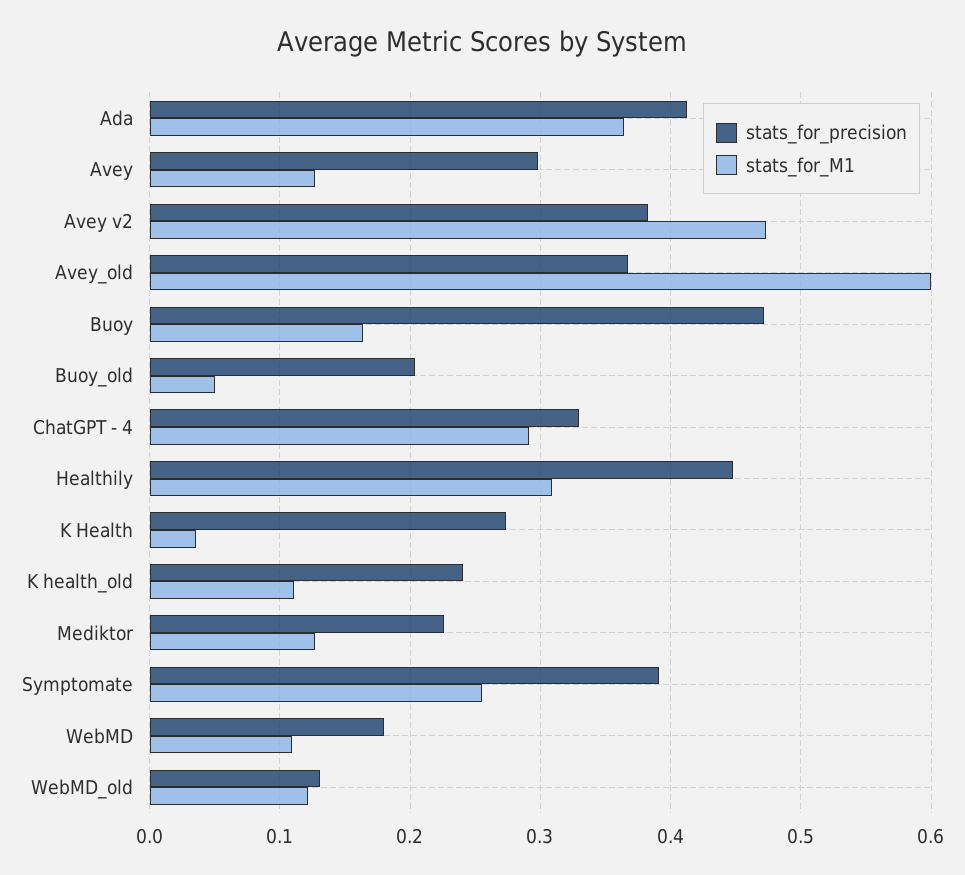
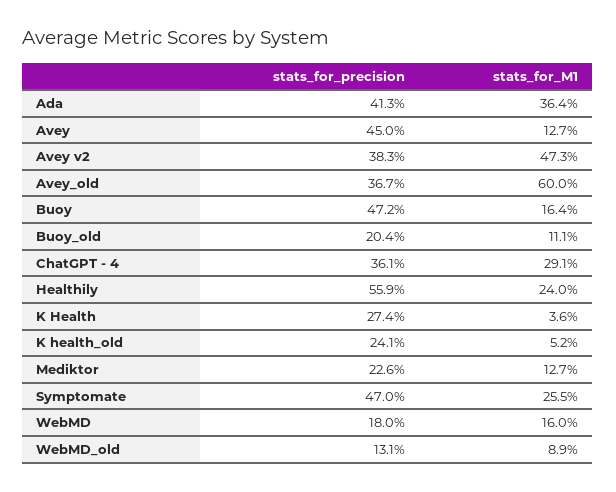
stats_for_precision, Avey: 0.3 -> 0.45
stats_for_M1, Buoy_old: 0.05 -> 0.111
stats_for_precision, ChatGPT - 4: 0.33 -> 0.361
stats_for_precision, Healthily: 0.45 -> 0.559
stats_for_M1, Healthily: 0.31 -> 0.24
stats_for_M1, K health_old: 0.11 -> 0.052
stats_for_precision, Symptomate: 0.39 -> 0.47
stats_for_M1, WebMD: 0.11 -> 0.16
stats_for_M1, WebMD_old: 0.12 -> 0.089

